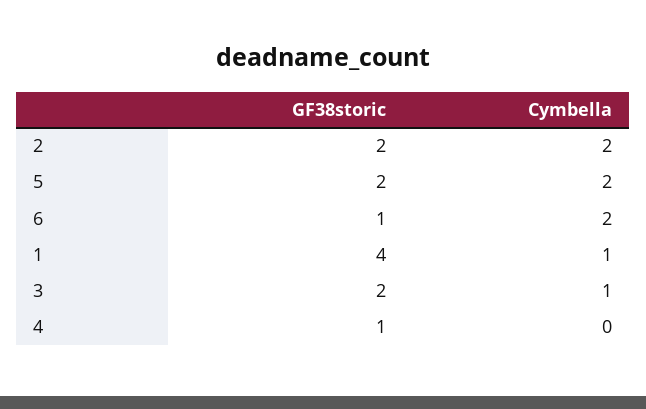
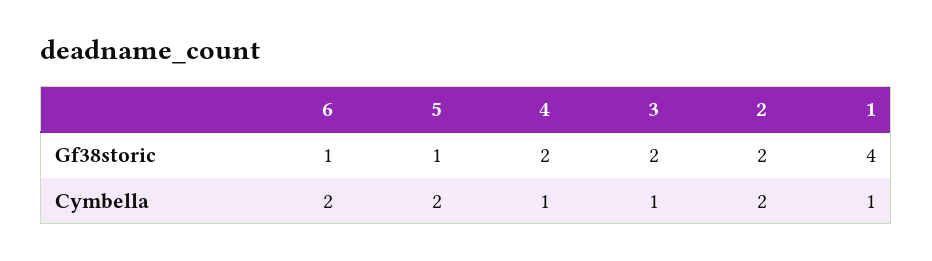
GF38storic, 5: 2 -> 1
GF38storic, 4: 1 -> 2
Cymbella, 4: 0 -> 1

